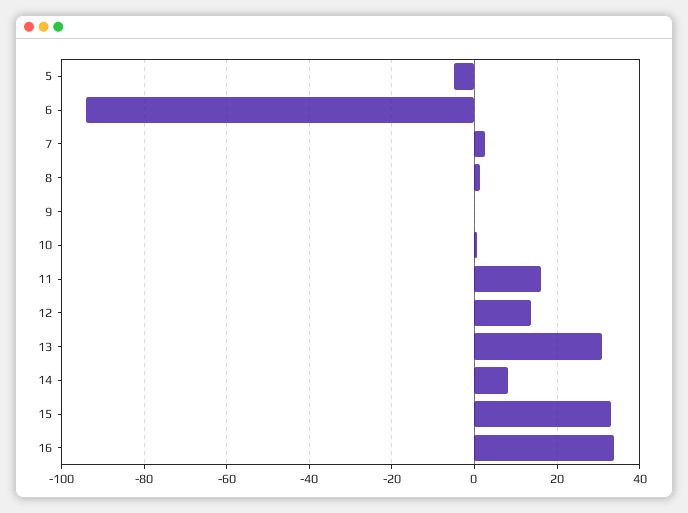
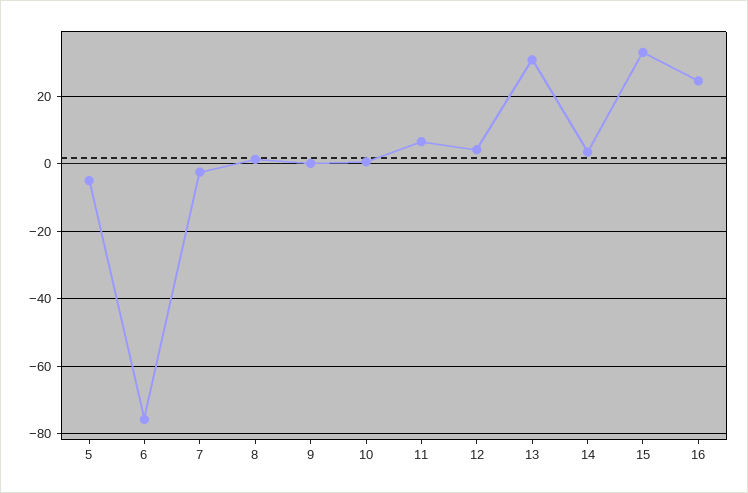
6: -94 -> -76
7: 2 -> -2
11: 16 -> 6
12: 14 -> 4
14: 8 -> 4
16: 34 -> 24

